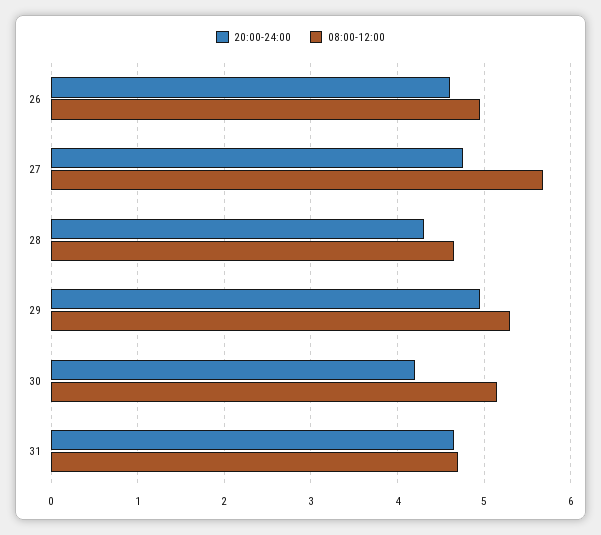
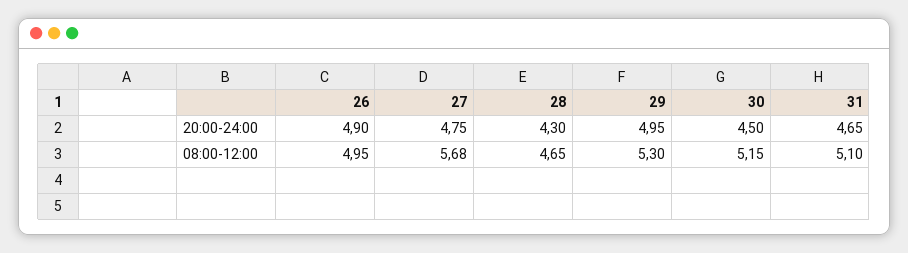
20:00-24:00, 26: 4.6 -> 4.9
20:00-24:00, 30: 4.2 -> 4.5
08:00-12:00, 31: 4.7 -> 5.1

